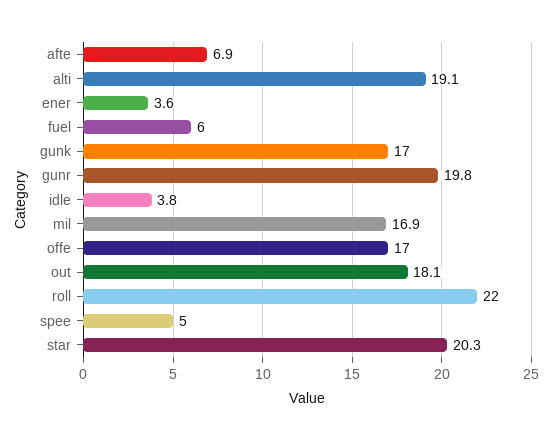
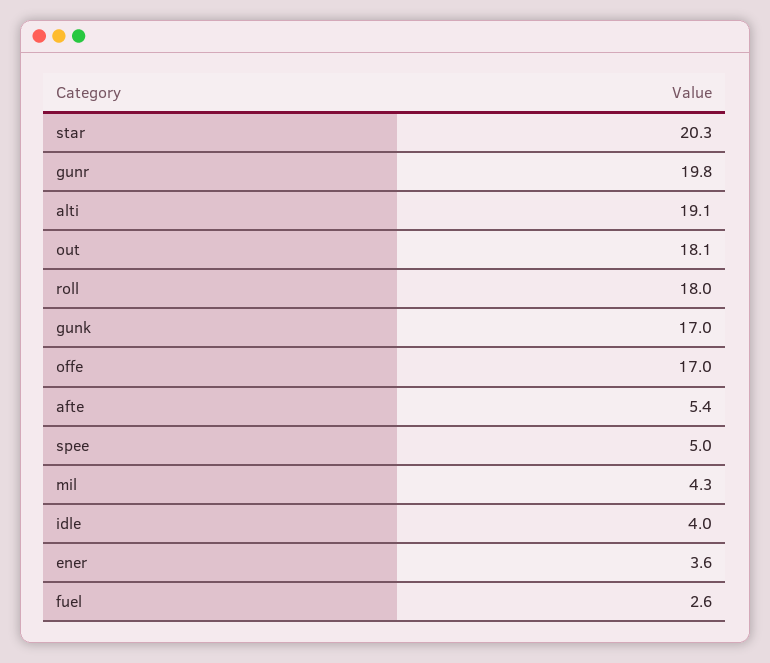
afte: 6.9 -> 5.4
fuel: 6 -> 2.6
idle: 3.8 -> 4
mil: 16.9 -> 4.3
roll: 22 -> 18

